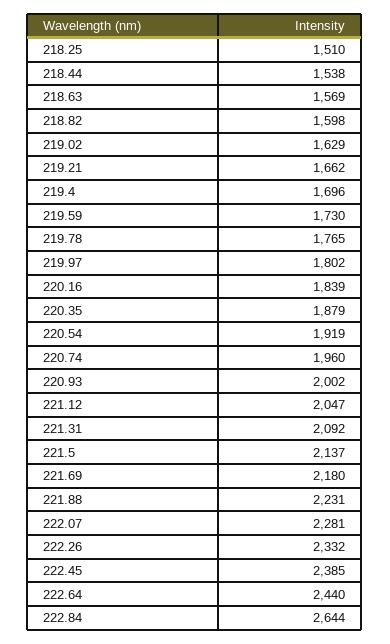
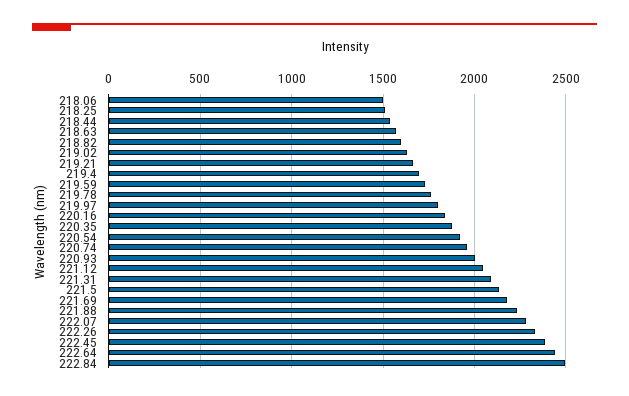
222.84: 2644 -> 2500
218.06: none -> 1500

